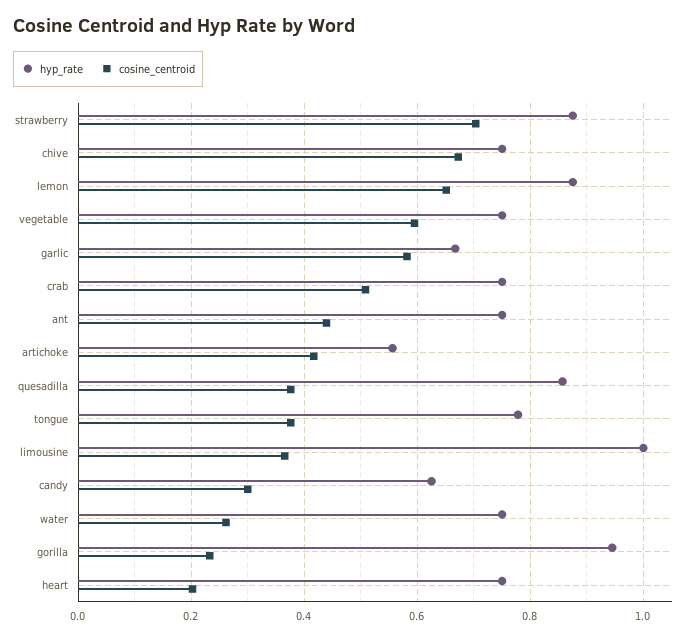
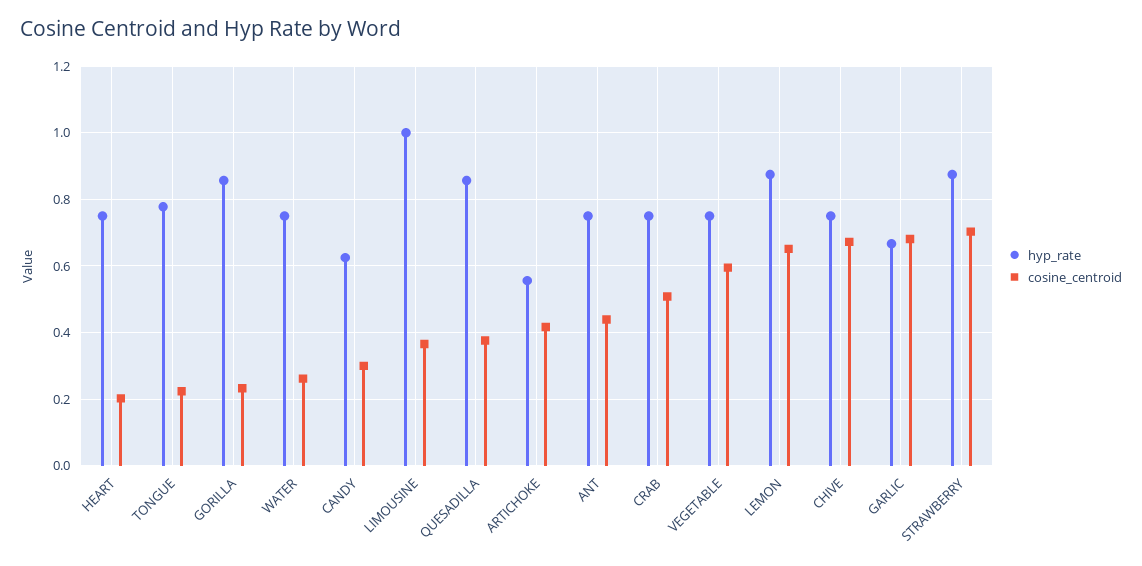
cosine_centroid, garlic: 0.58 -> 0.68
cosine_centroid, tongue: 0.38 -> 0.22
hyp_rate, gorilla: 0.94 -> 0.86

